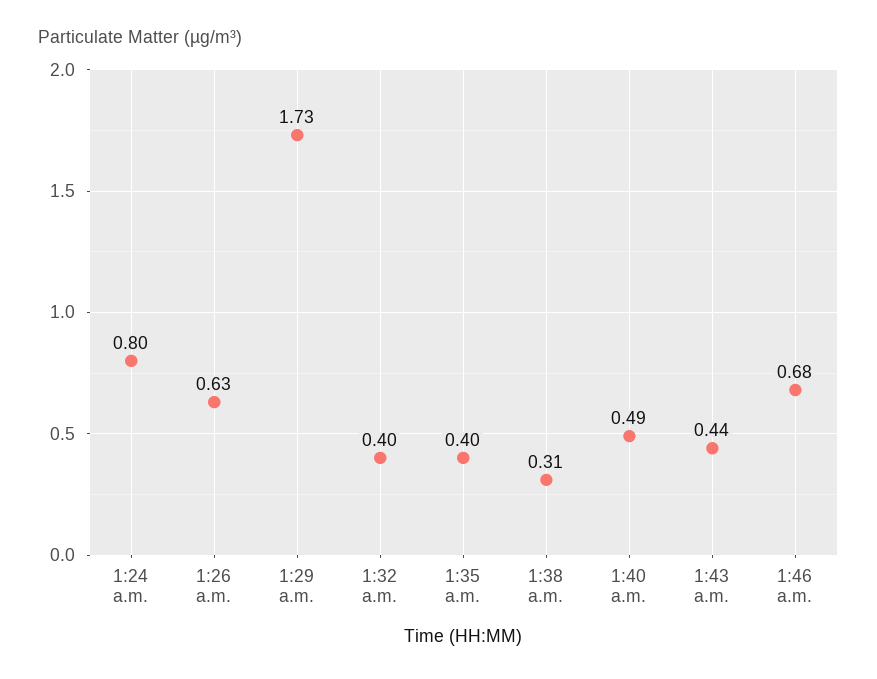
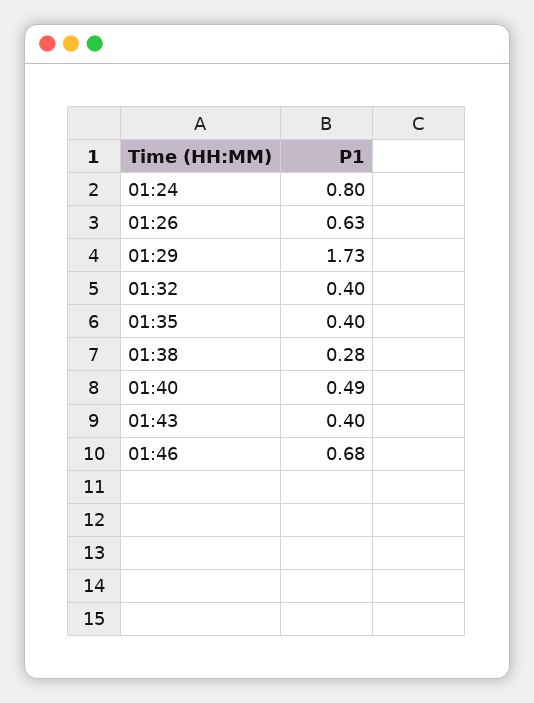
1:38 a.m.: 0.31 -> 0.28
1:43 a.m.: 0.44 -> 0.4

